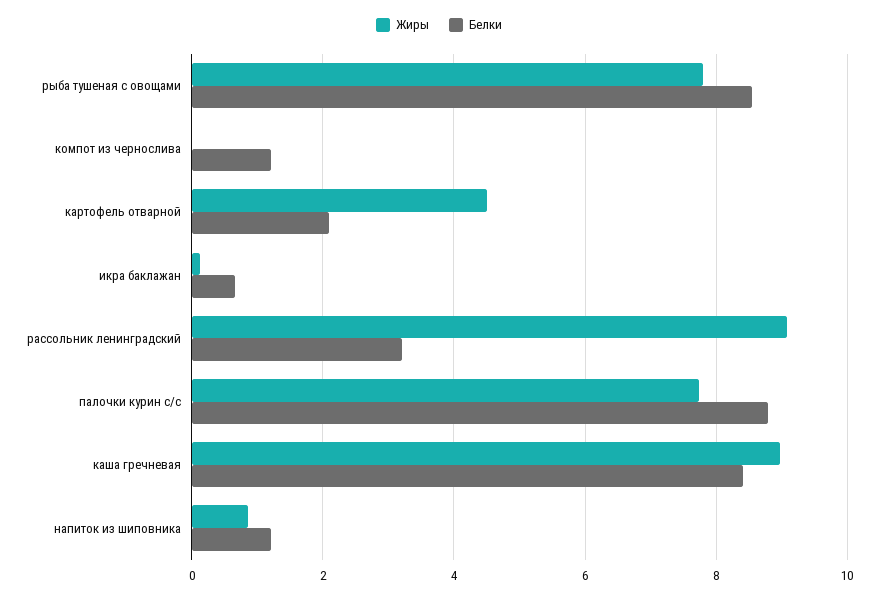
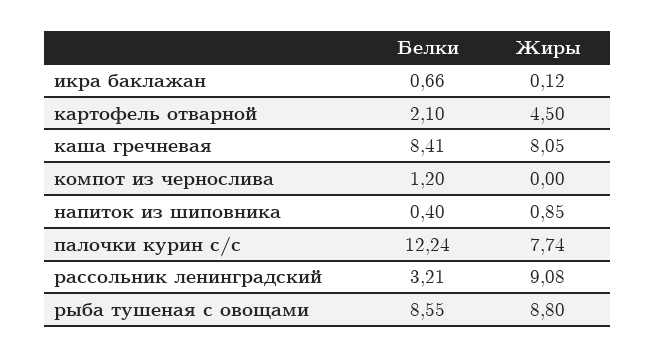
Жиры, рыба тушеная с овощами: 7.8 -> 8.8
Белки, палочки курин с/с: 8.8 -> 12.24
Жиры, каша гречневая: 9 -> 8.05
Белки, напиток из шиповника: 1.2 -> 0.4

